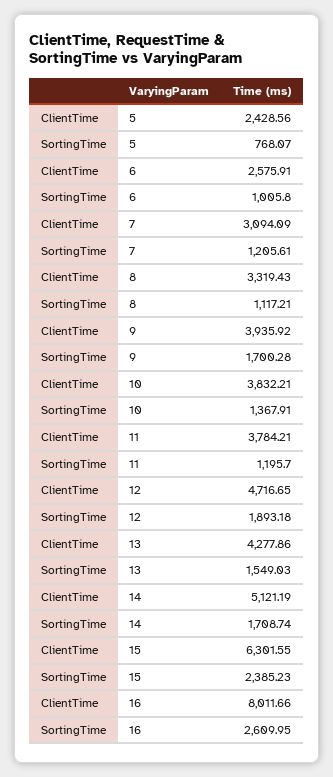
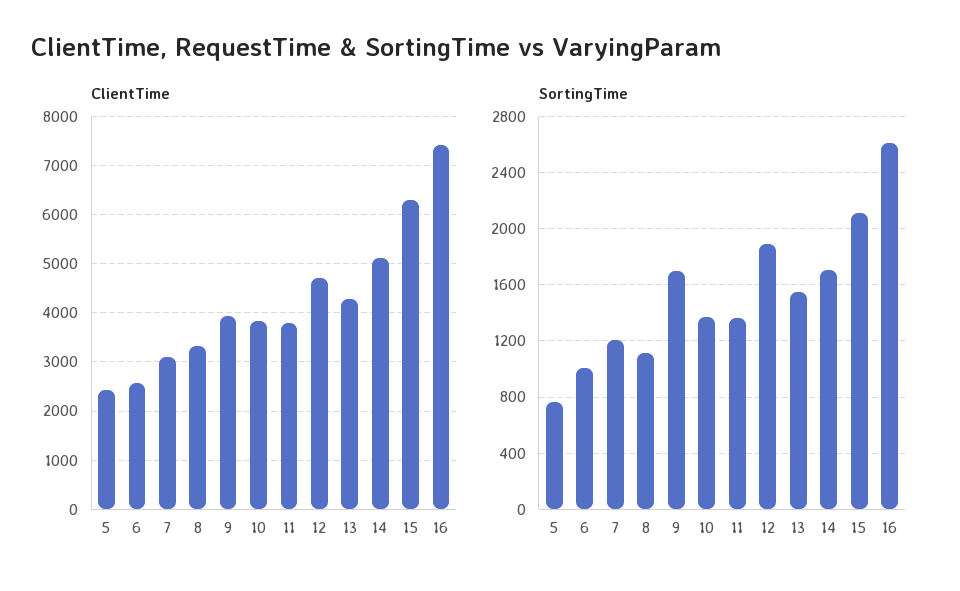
SortingTime, 11: 1195.7 -> 1350
SortingTime, 15: 2385.23 -> 2100
ClientTime, 16: 8011.66 -> 7400

